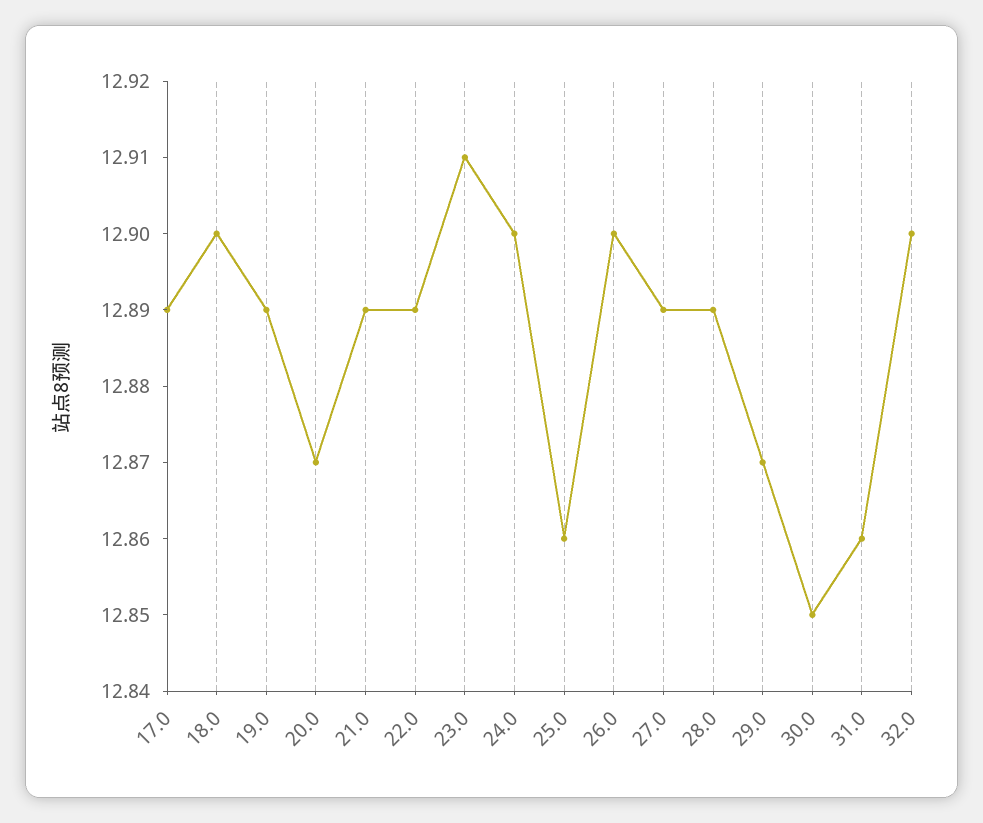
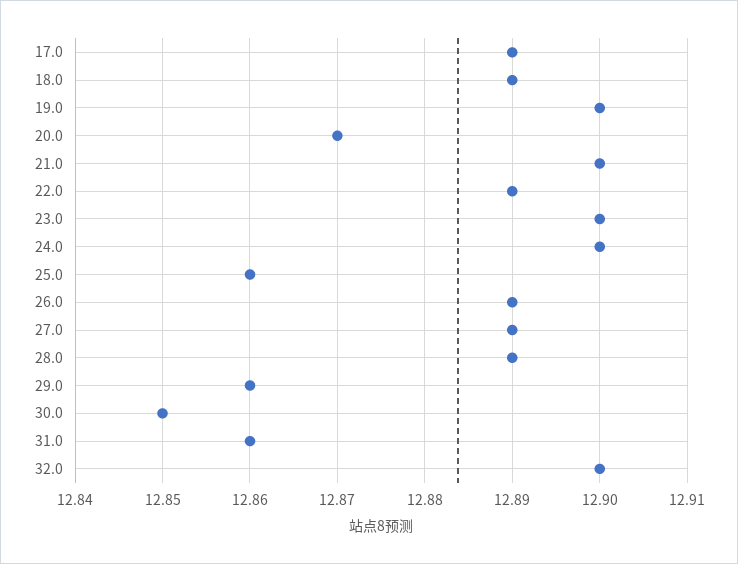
18.0: 12.9 -> 12.89
19.0: 12.89 -> 12.9
21.0: 12.89 -> 12.9
23.0: 12.91 -> 12.9
26.0: 12.9 -> 12.89
29.0: 12.87 -> 12.86

